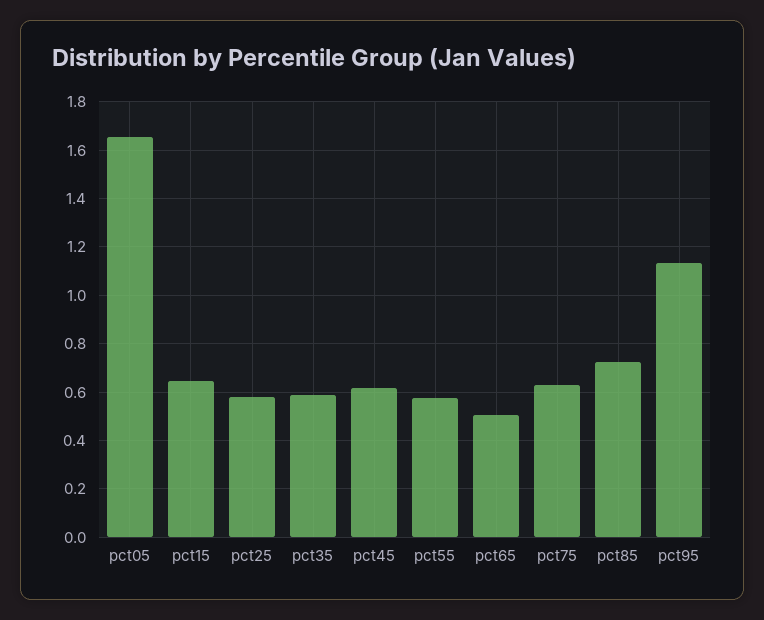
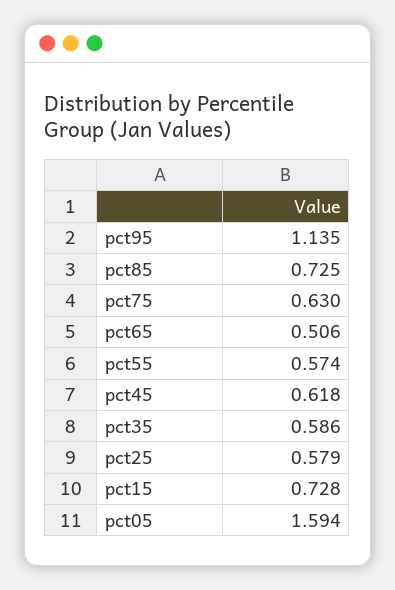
pct05: 1.65 -> 1.594
pct15: 0.65 -> 0.728

